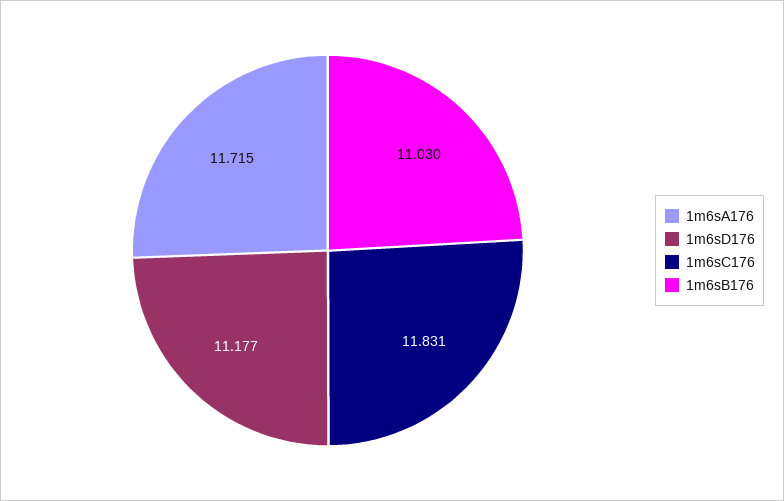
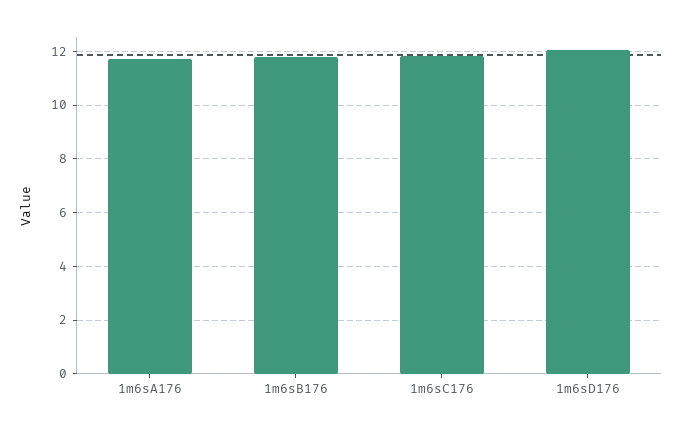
1m6sD176: 11.177 -> 12
1m6sB176: 11.03 -> 11.75

